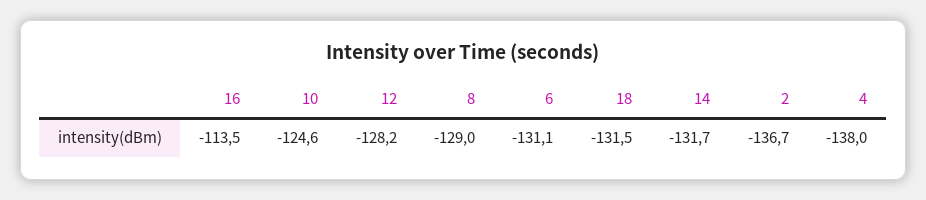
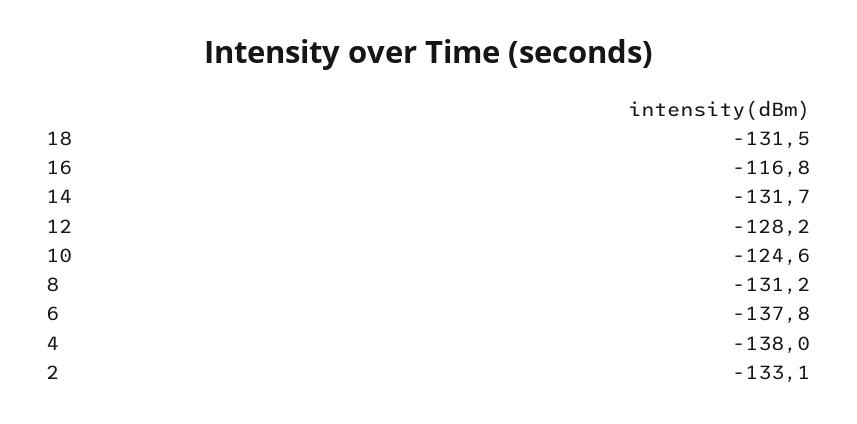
16: -113.5 -> -116.8
8: -129 -> -131.2
6: -131.1 -> -137.8
2: -136.7 -> -133.1

